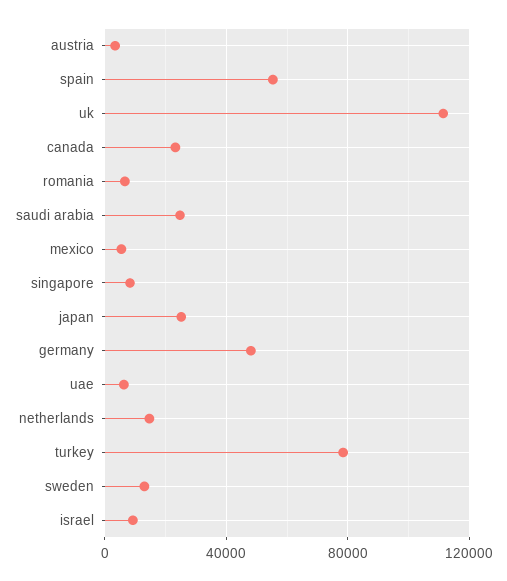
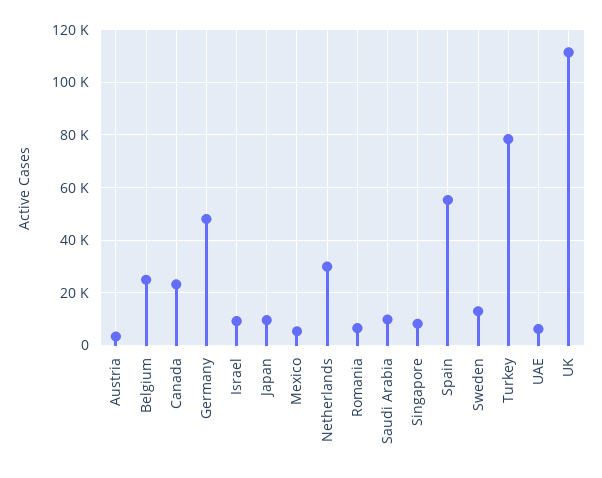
saudi arabia: 25000 -> 10000
japan: 25000 -> 10000
netherlands: 15000 -> 30000
Belgium: none -> 25000

